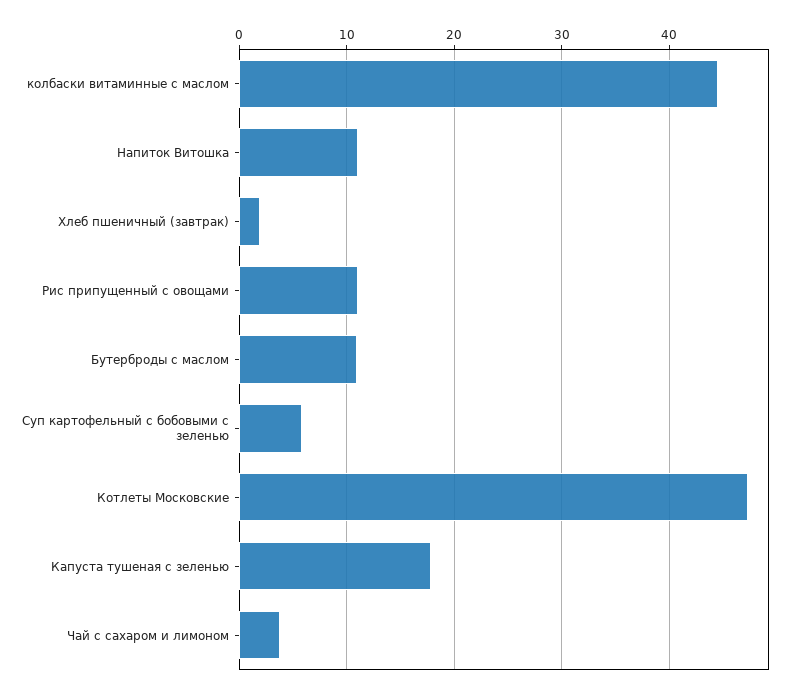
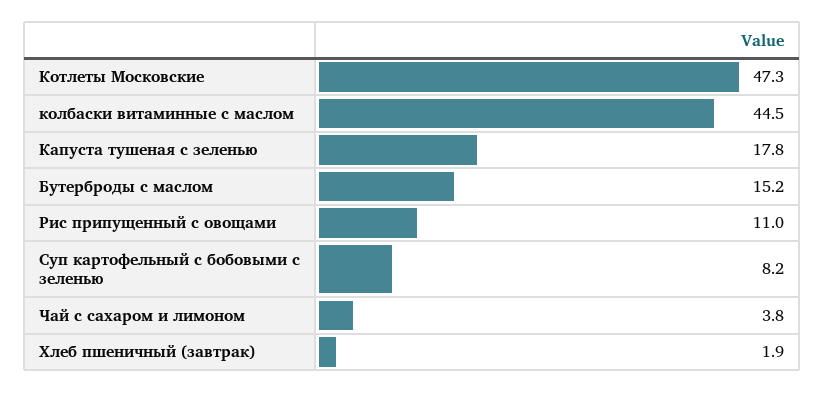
Напиток Витошка: 11 -> none
Бутерброды с маслом: 11 -> 15.2
Суп картофельный с бобовыми с зеленью: 6 -> 8.2

